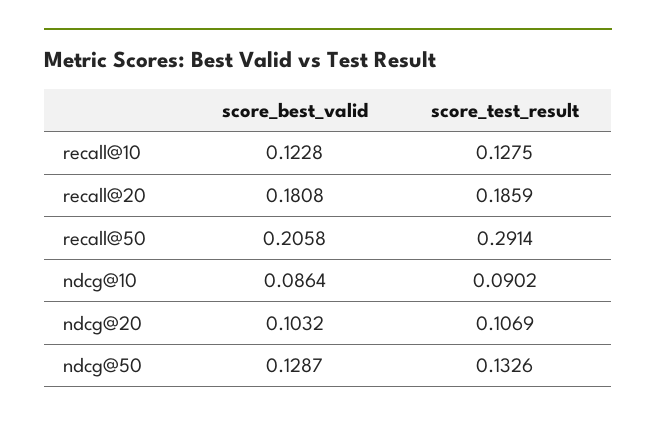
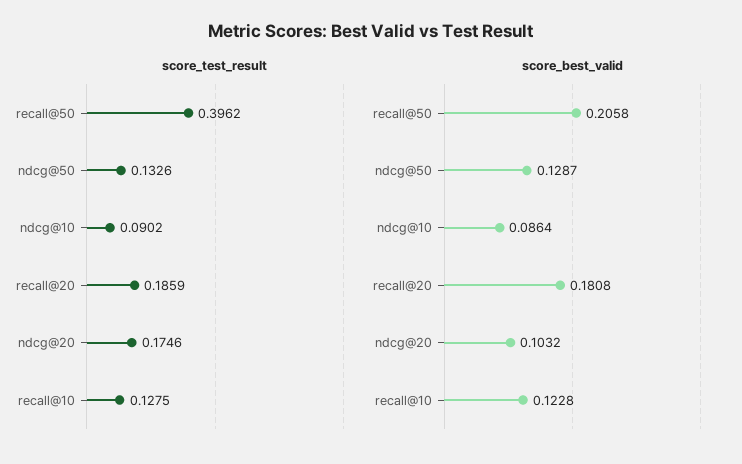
score_test_result, recall@50: 0.2914 -> 0.3962
score_test_result, ndcg@20: 0.1069 -> 0.1746

